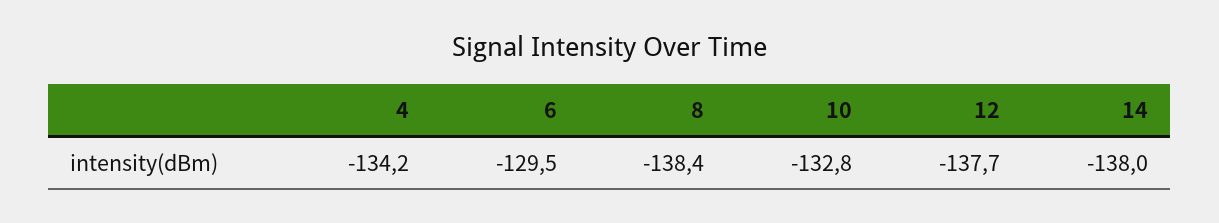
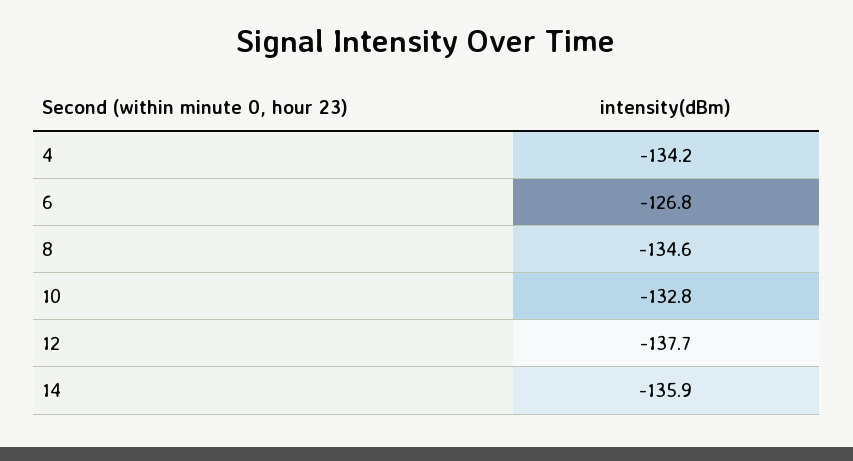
6: -129.5 -> -126.8
8: -138.4 -> -134.6
14: -138 -> -135.9

